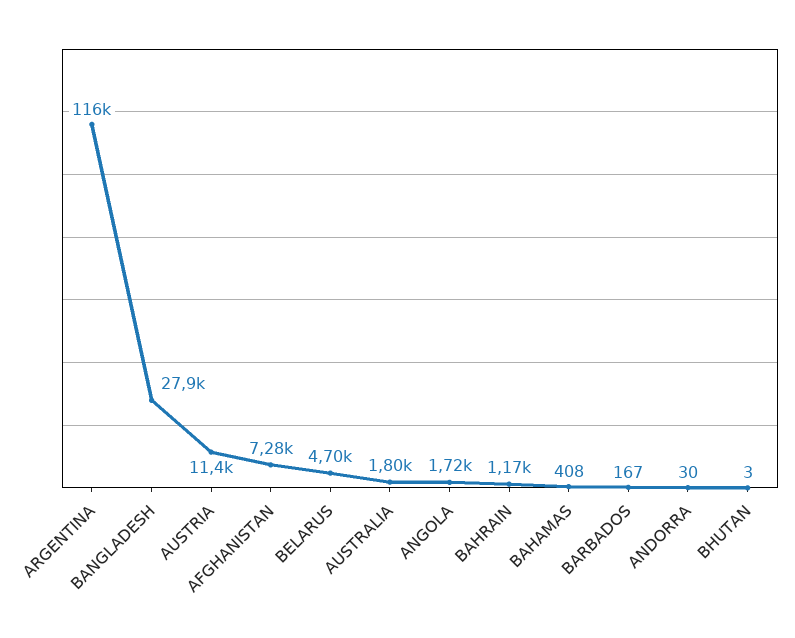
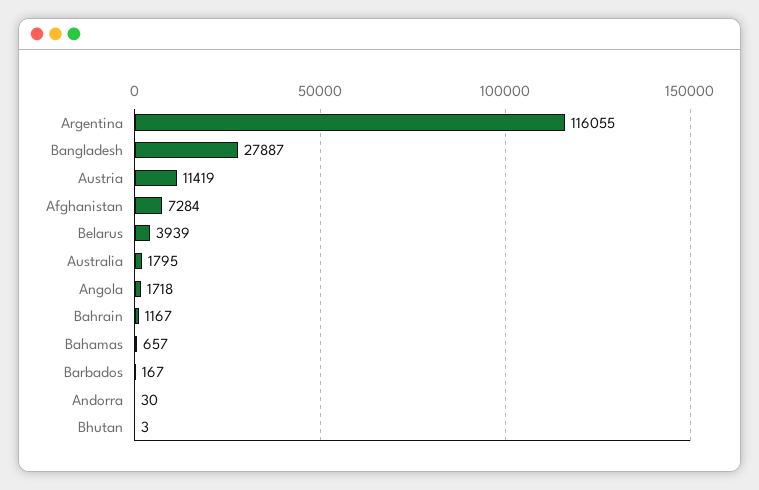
BELARUS: 4700 -> 3939
BAHAMAS: 408 -> 657

